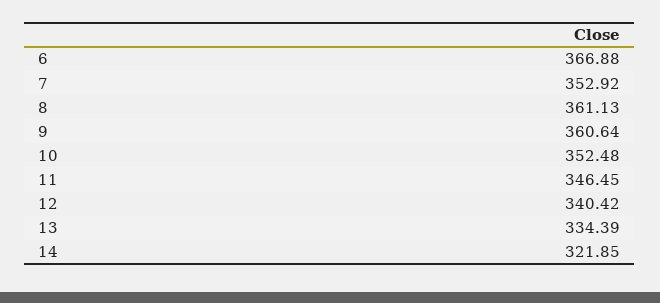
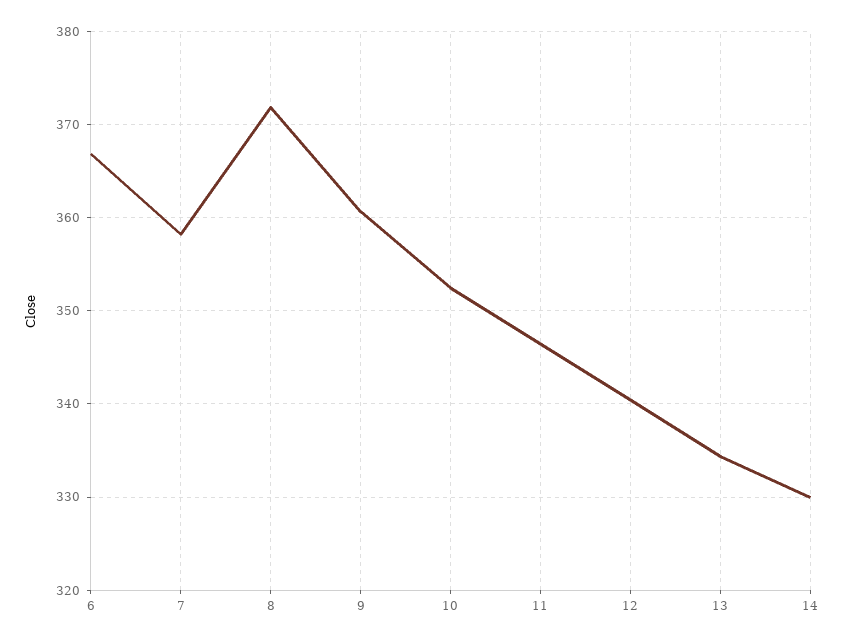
7: 352.92 -> 358
8: 361.13 -> 372
14: 321.85 -> 330

